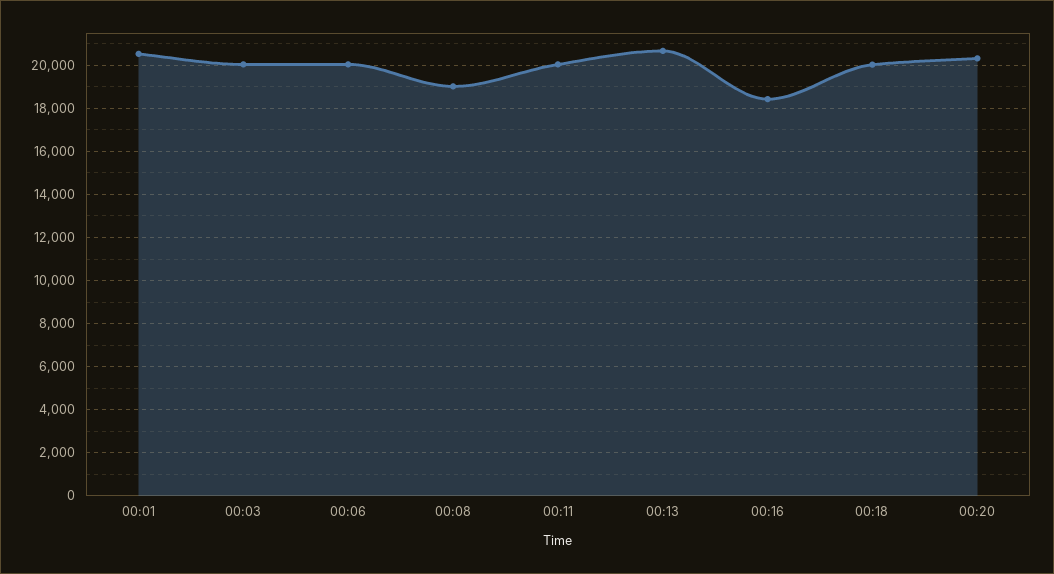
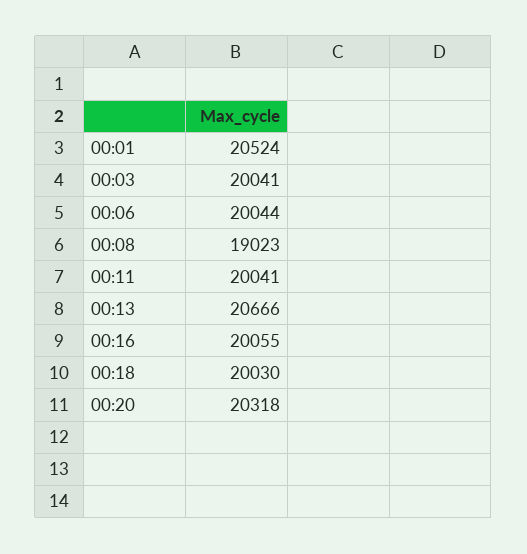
00:16: 18500 -> 20055

